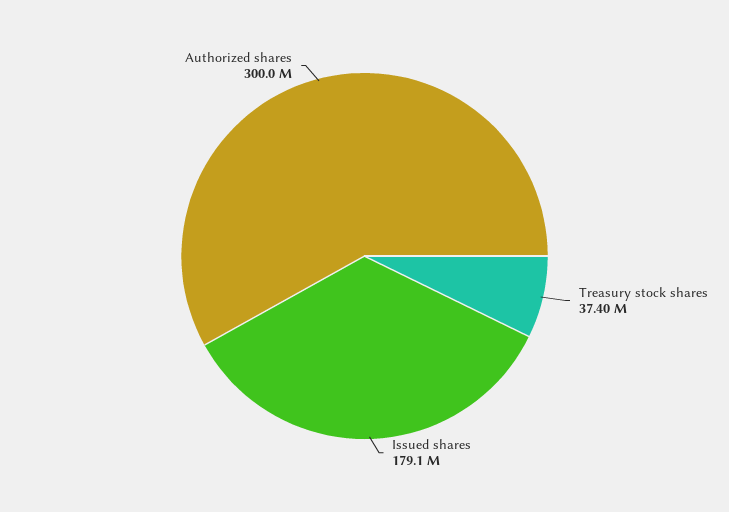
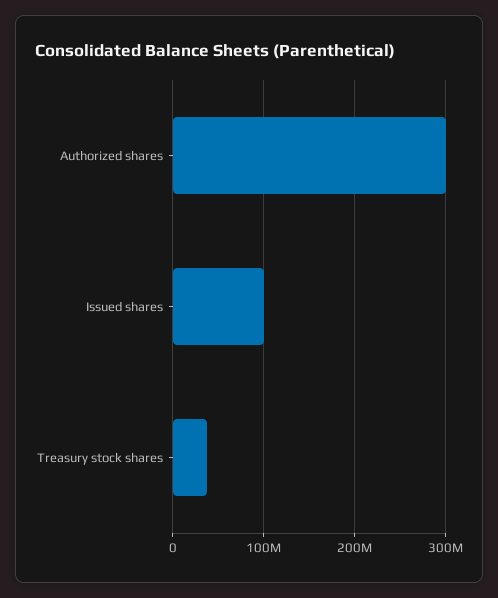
Issued shares: 179100000 -> 100000000

